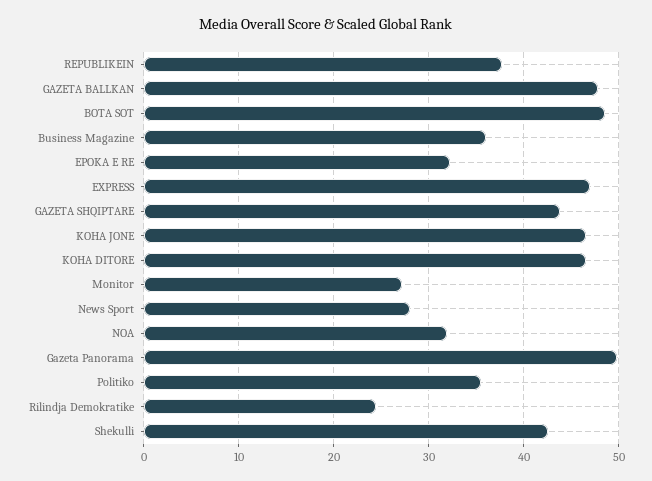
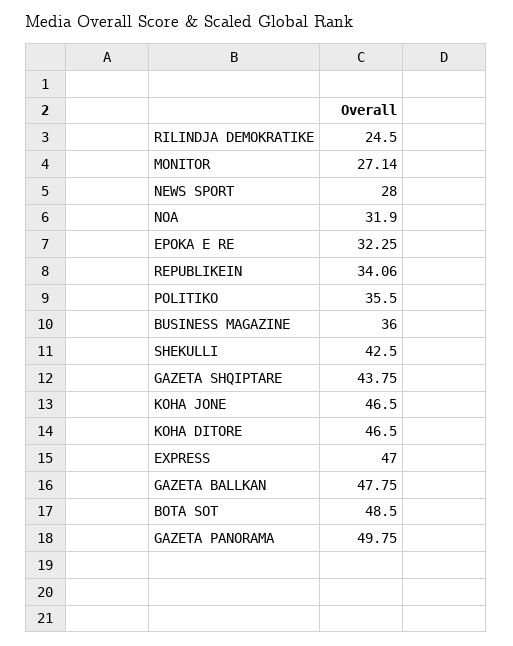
REPUBLIKEIN: 38 -> 34.06

